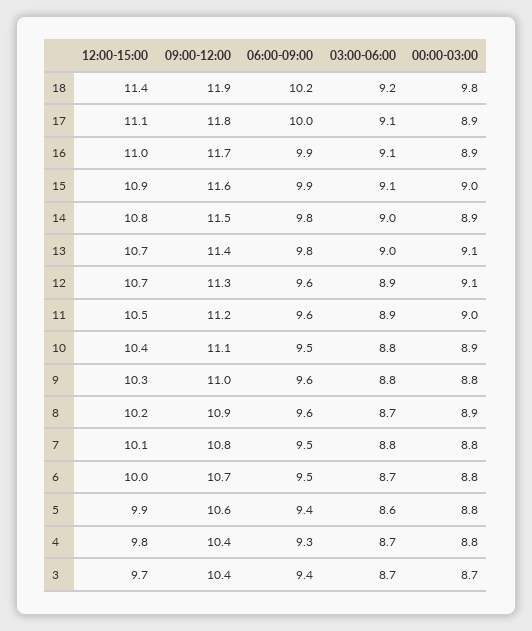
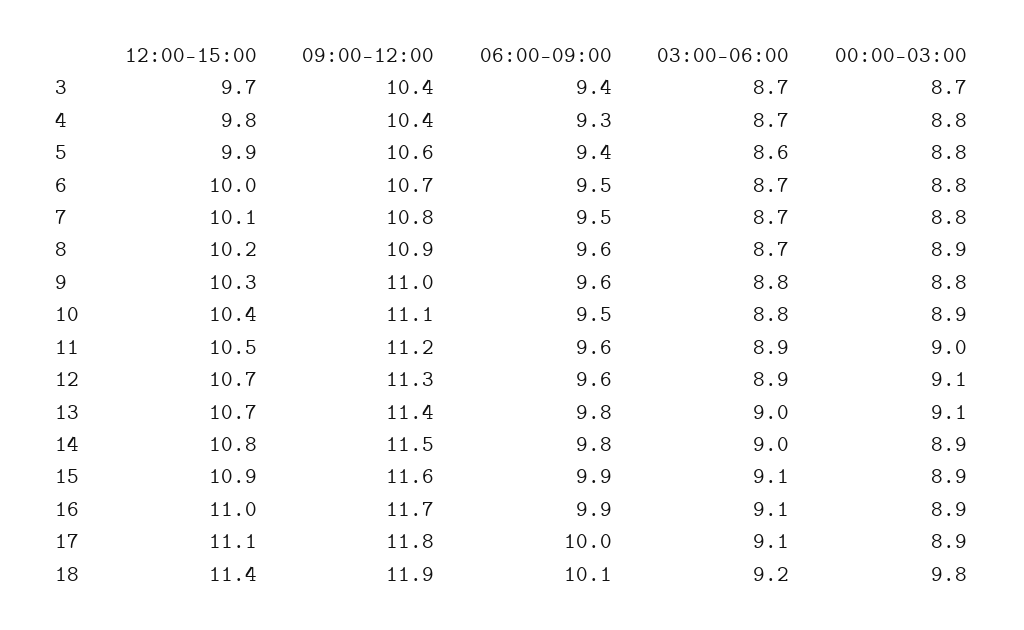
06:00-09:00, 18: 10.2 -> 10.1
00:00-03:00, 15: 9 -> 8.9
03:00-06:00, 7: 8.8 -> 8.7

